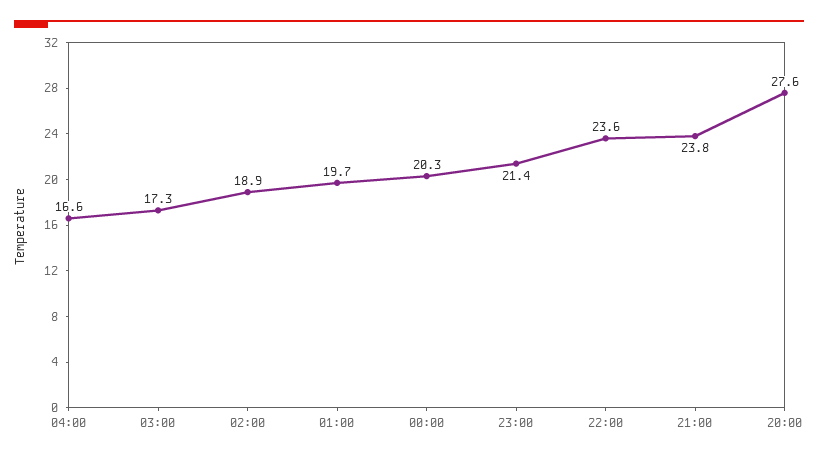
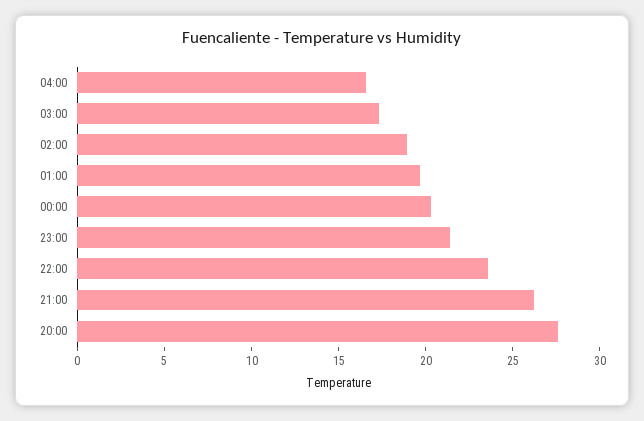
21:00: 23.8 -> 26

